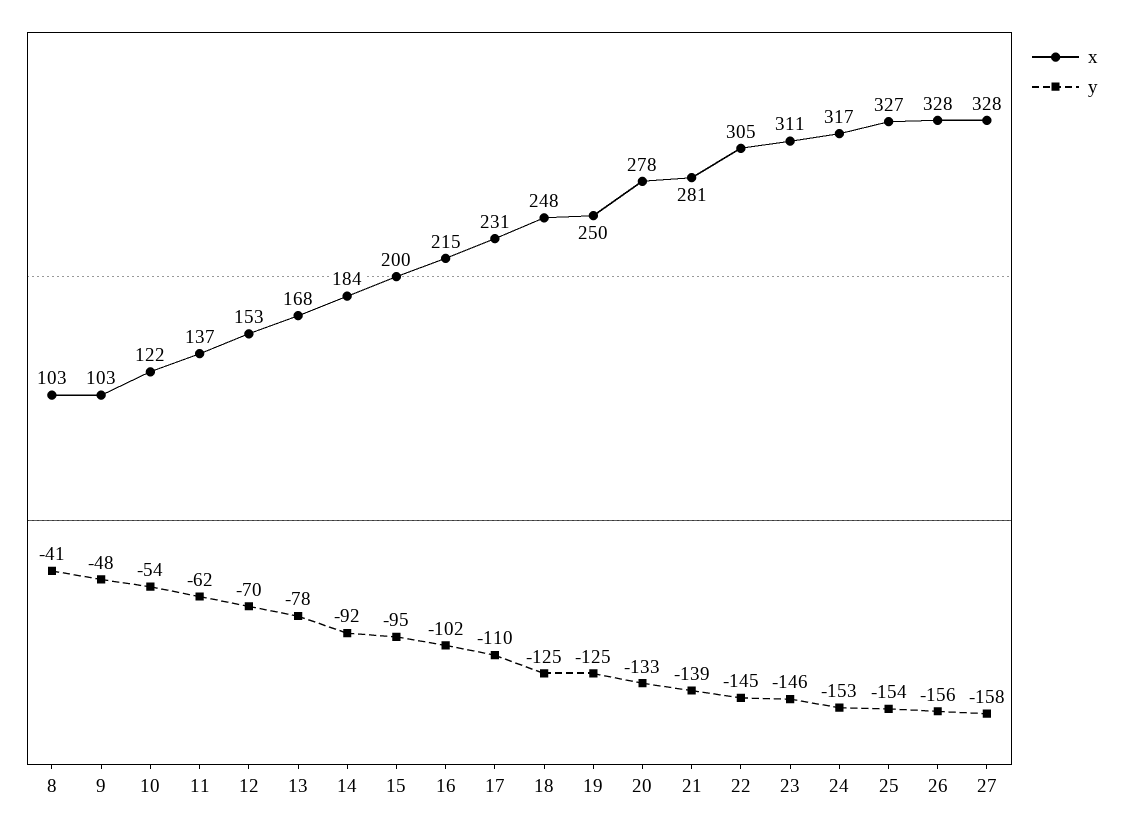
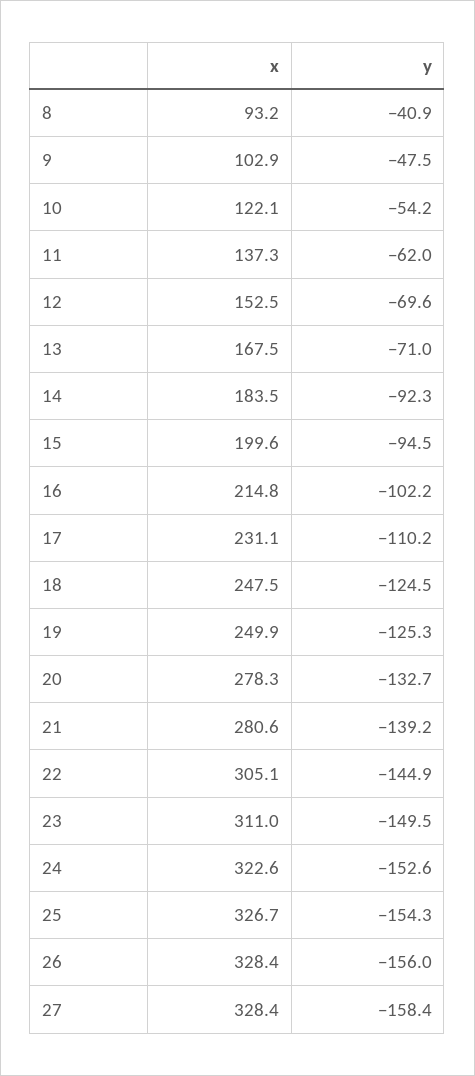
x, 8: 103 -> 93.2
y, 13: -78 -> -71
y, 23: -146 -> -149.5
x, 24: 317 -> 322.6

